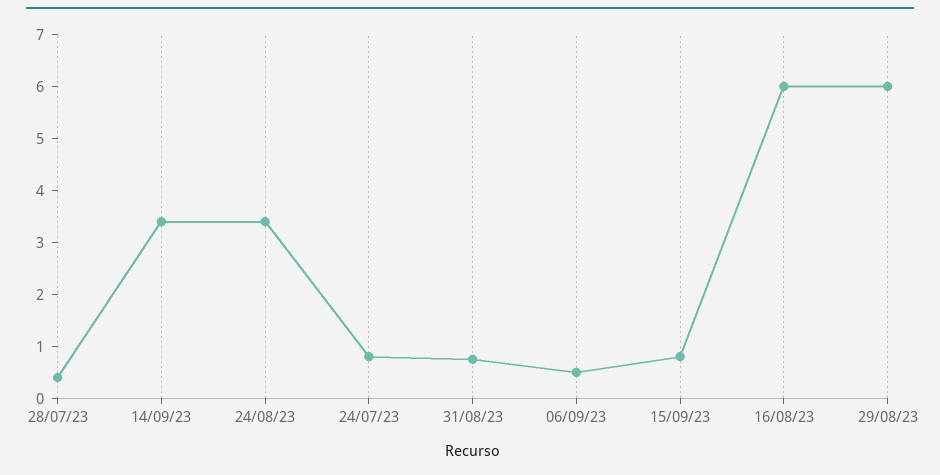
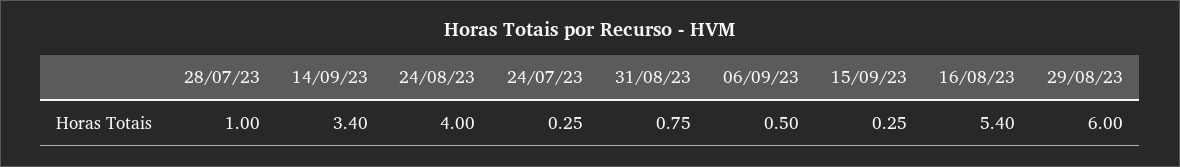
28/07/23: 0.4 -> 1
24/08/23: 3.4 -> 4
24/07/23: 0.8 -> 0.25
15/09/23: 0.8 -> 0.25
16/08/23: 6 -> 5.4

